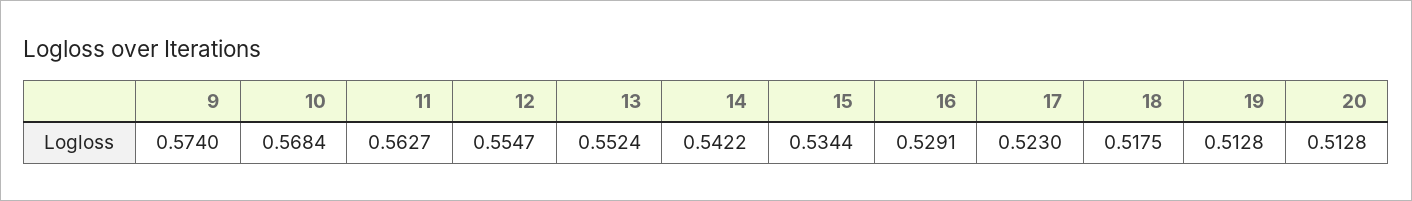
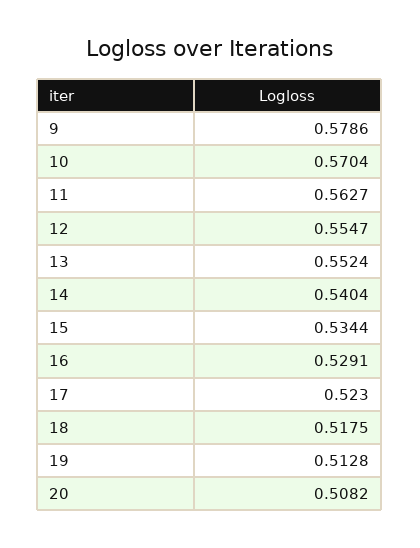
9: 0.574 -> 0.5786
10: 0.5684 -> 0.5704
14: 0.5422 -> 0.5404
20: 0.5128 -> 0.5082

